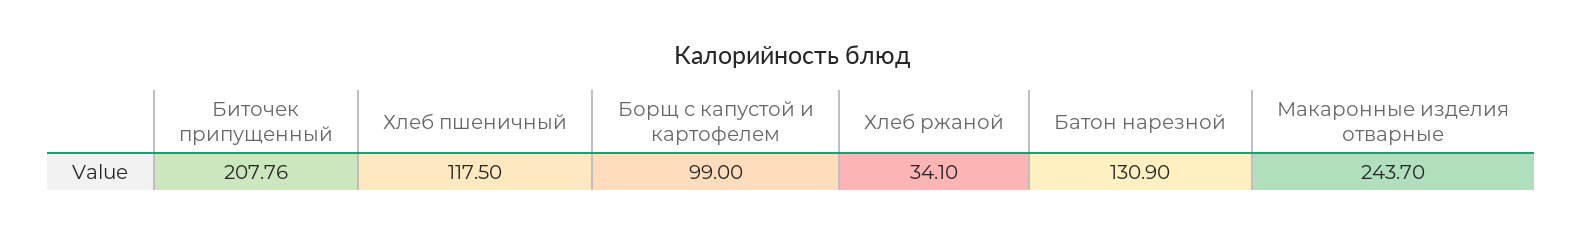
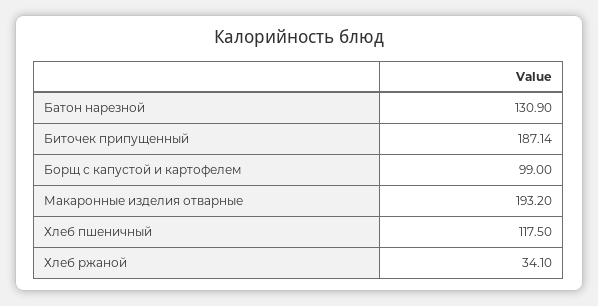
Биточек припущенный: 207.76 -> 187.14
Макаронные изделия отварные: 243.7 -> 193.2

